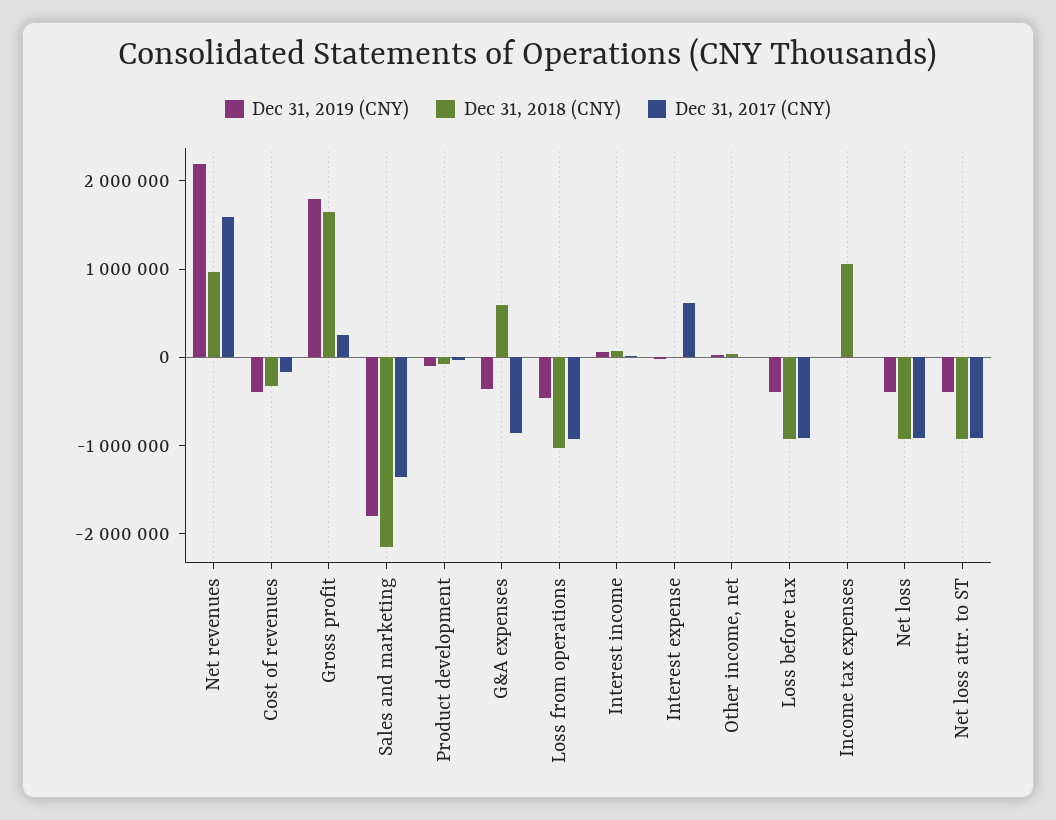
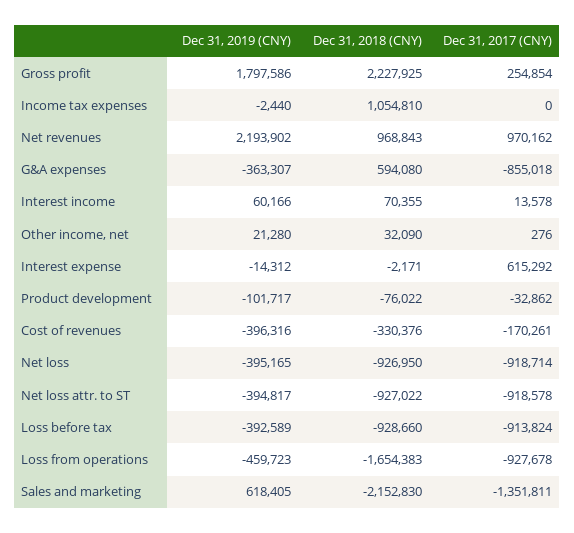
Dec 31, 2017 (CNY), Net revenues: 1600000 -> 970162
Dec 31, 2018 (CNY), Gross profit: 1600000 -> 2227925
Dec 31, 2019 (CNY), Sales and marketing: -1800000 -> 618405
Dec 31, 2018 (CNY), Loss from operations: -1000000 -> -1654383

